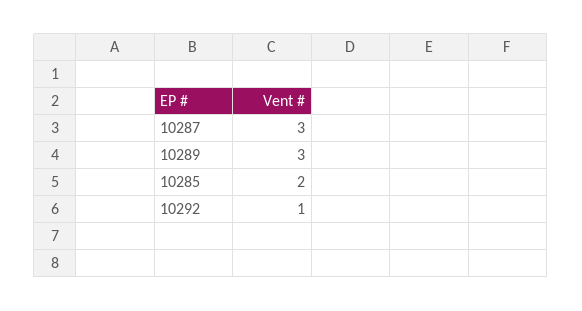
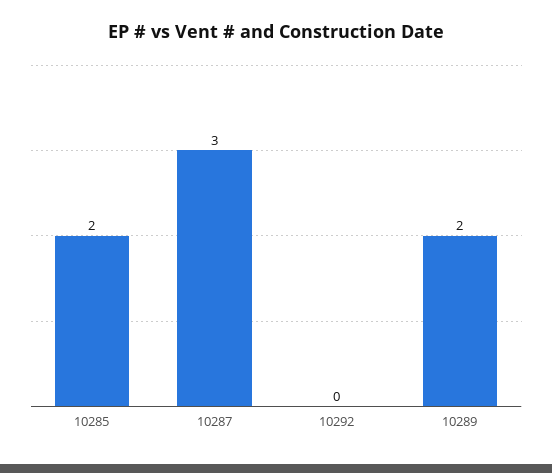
10289: 3 -> 2
10292: 1 -> 0

